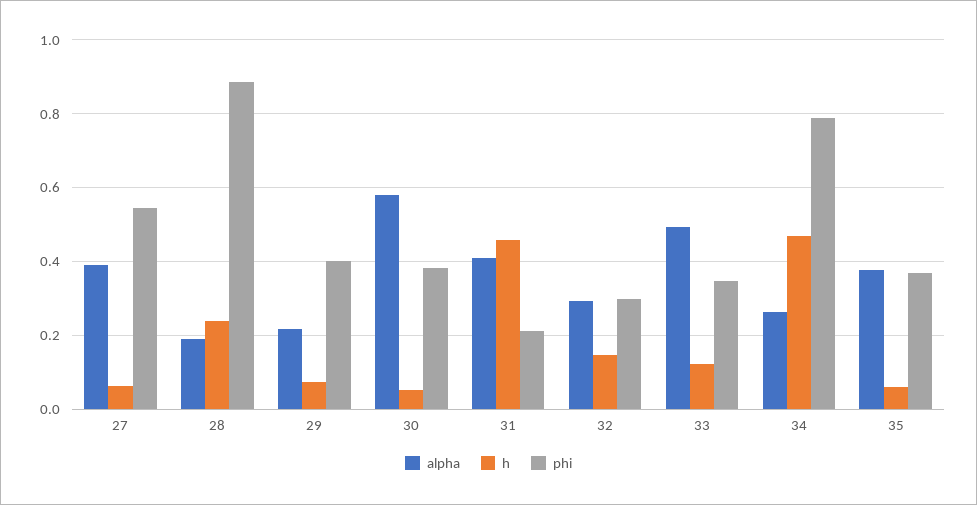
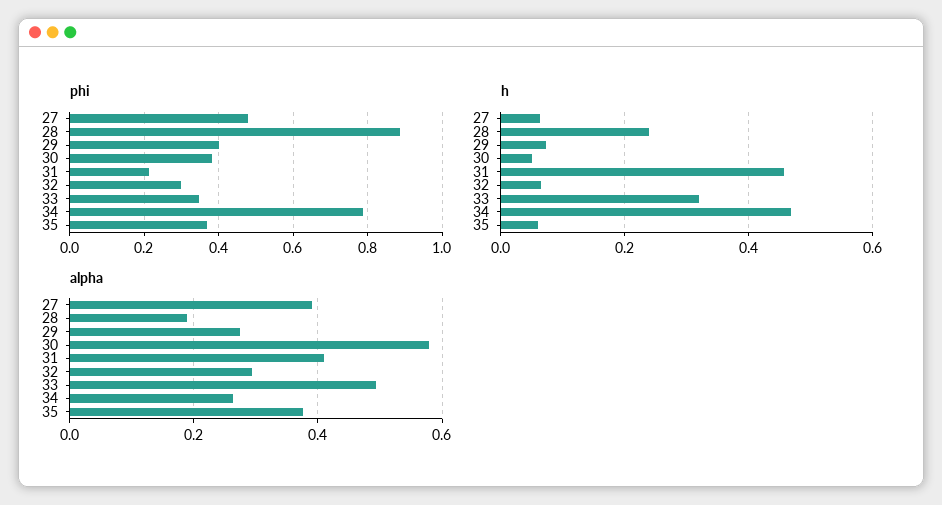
phi, 27: 0.54 -> 0.48
alpha, 29: 0.22 -> 0.28
h, 32: 0.14 -> 0.06
h, 33: 0.12 -> 0.32

